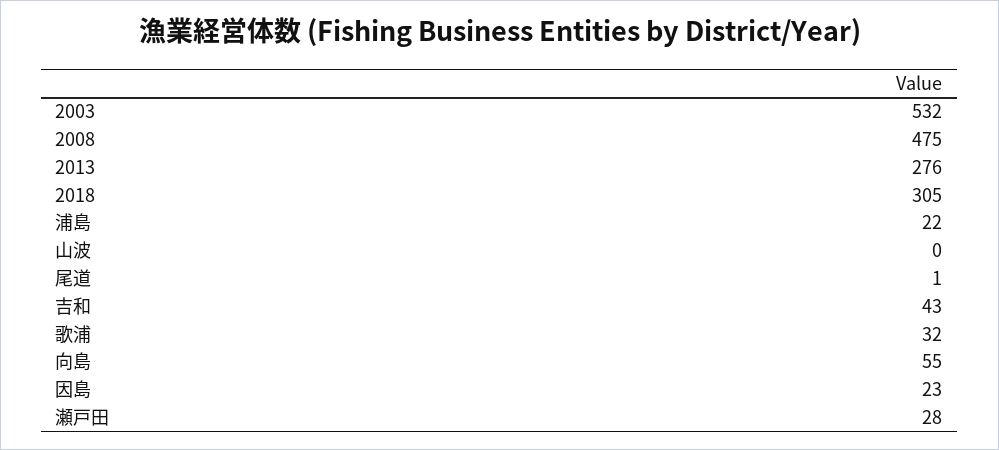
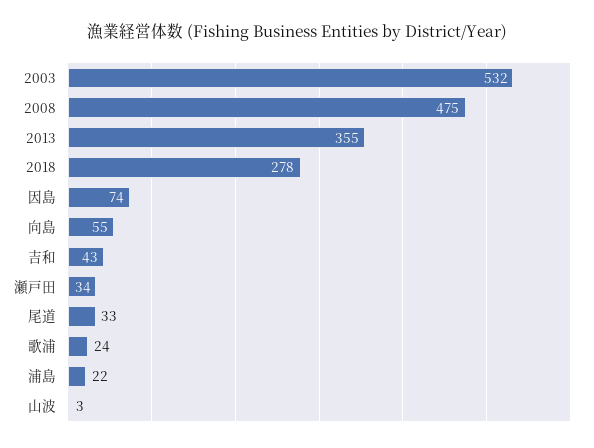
2013: 276 -> 355
2018: 305 -> 278
山波: 0 -> 3
尾道: 1 -> 33
歌浦: 32 -> 24
因島: 23 -> 74
瀬戸田: 28 -> 34

